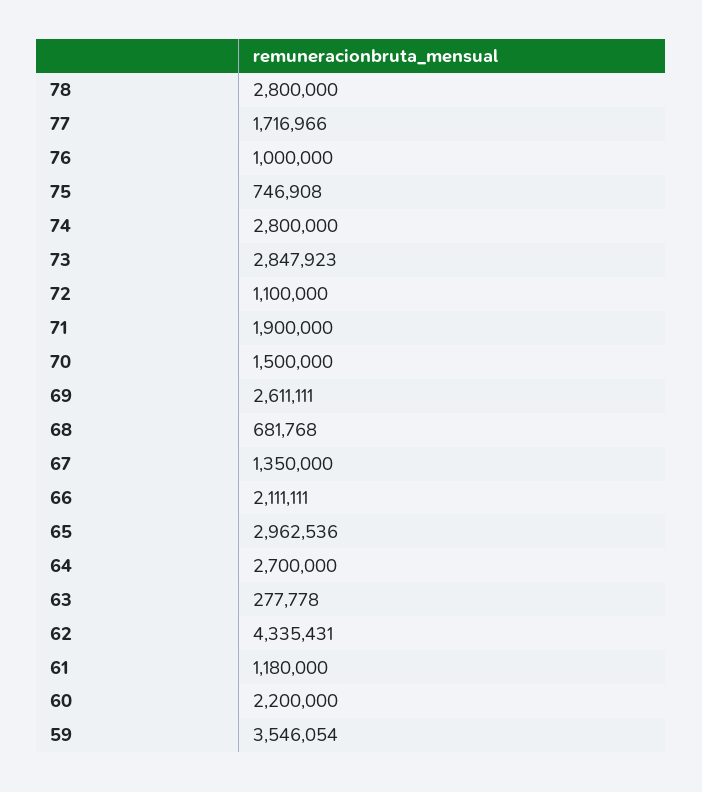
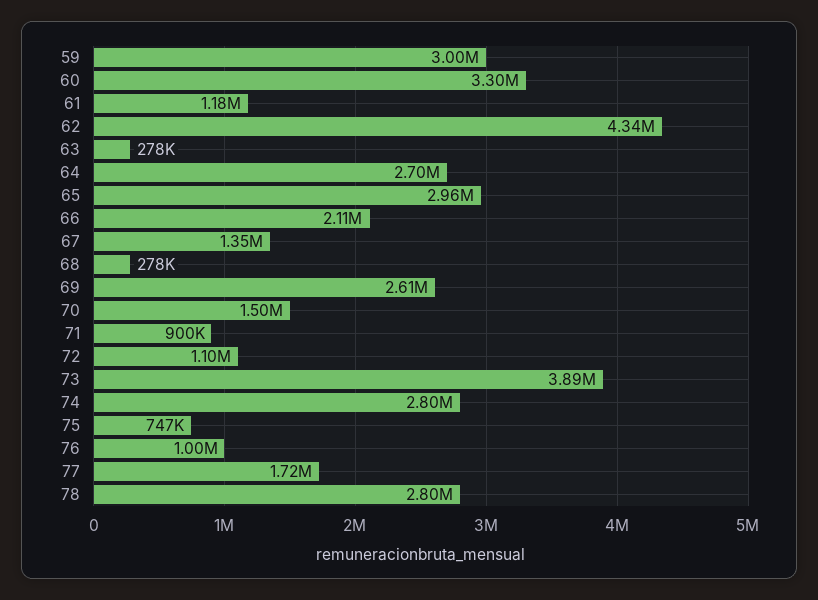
73: 2847923 -> 3890000
71: 1900000 -> 900000
68: 681768 -> 278000
60: 2200000 -> 3300000
59: 3546054 -> 3000000

